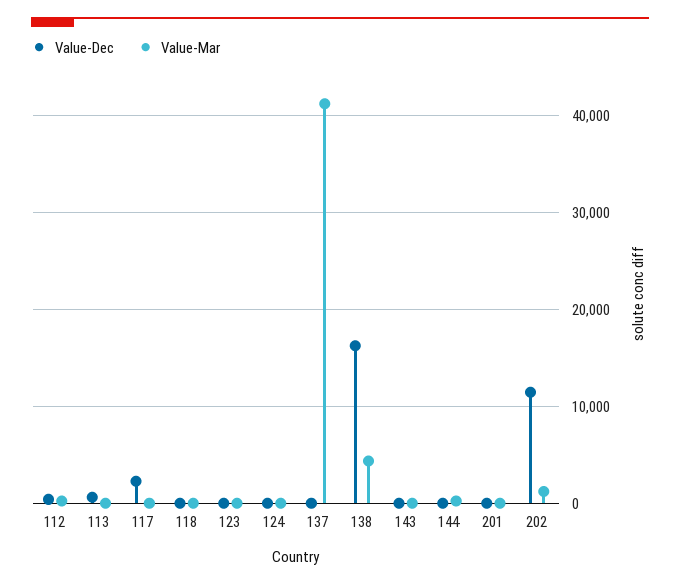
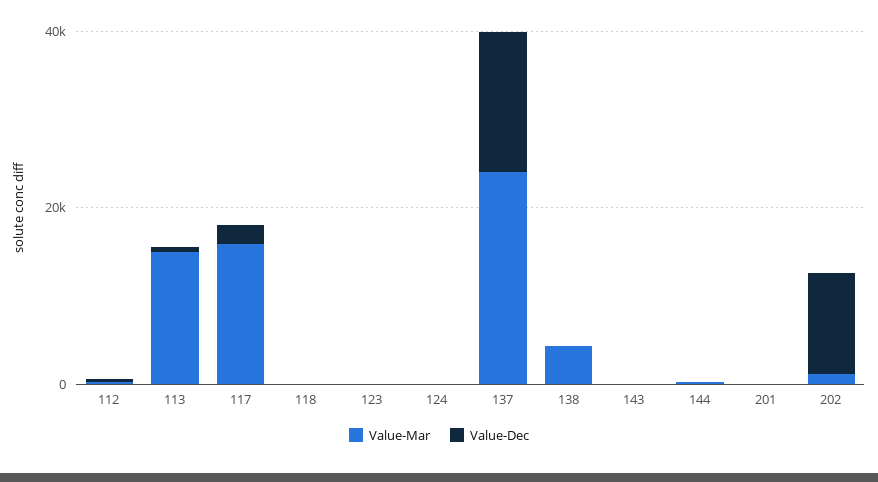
Value-Mar, 113: 0 -> 15000
Value-Mar, 117: 0 -> 15000
Value-Dec, 137: 0 -> 15000
Value-Mar, 137: 41000 -> 25000
Value-Dec, 138: 16000 -> 0

